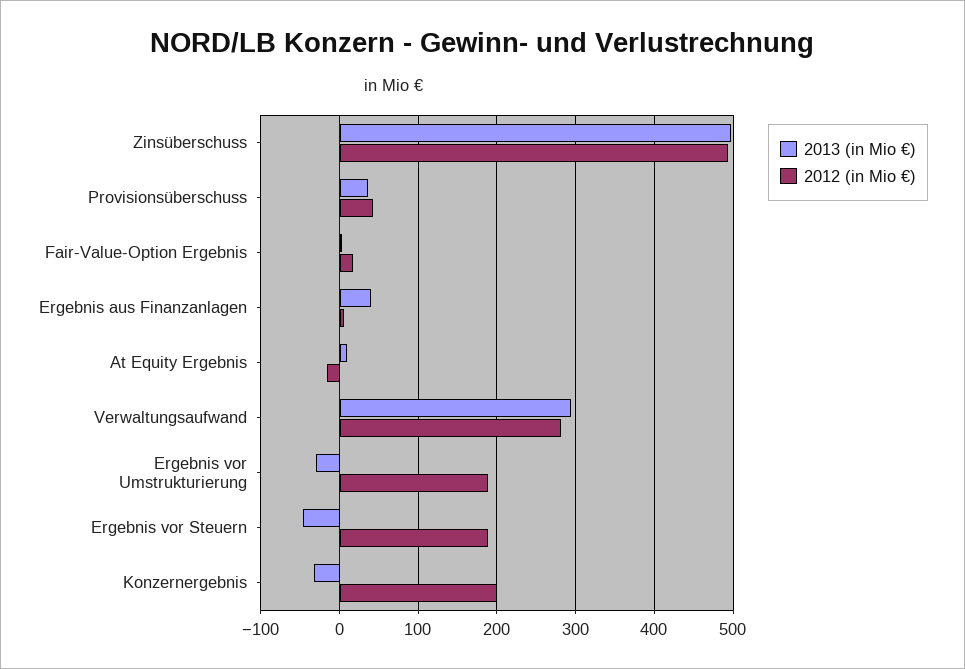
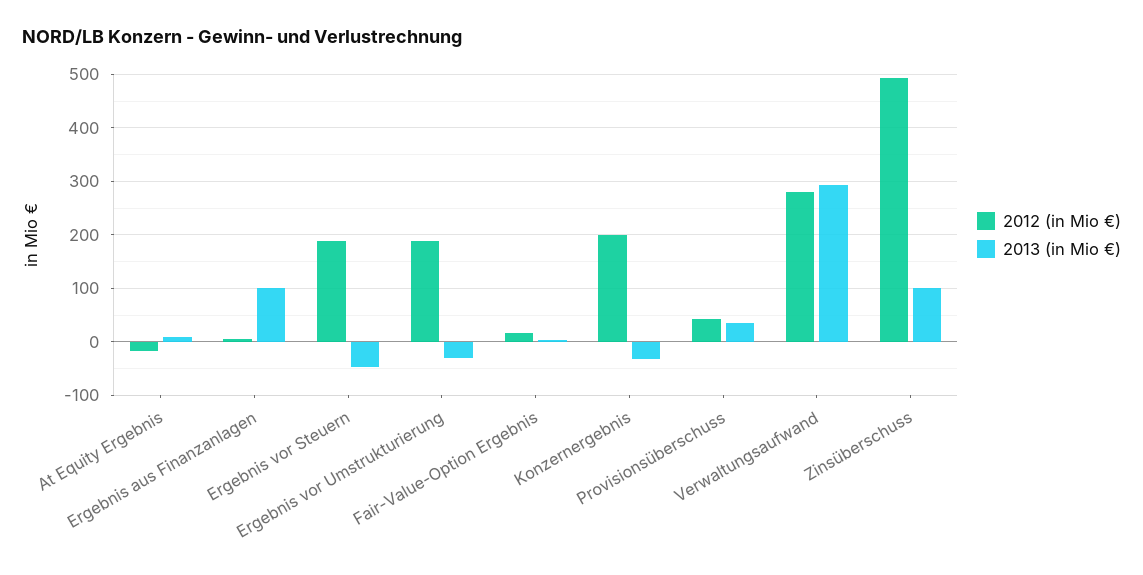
2013 (in Mio €), Zinsüberschuss: 500 -> 100
2013 (in Mio €), Ergebnis aus Finanzanlagen: 40 -> 100

